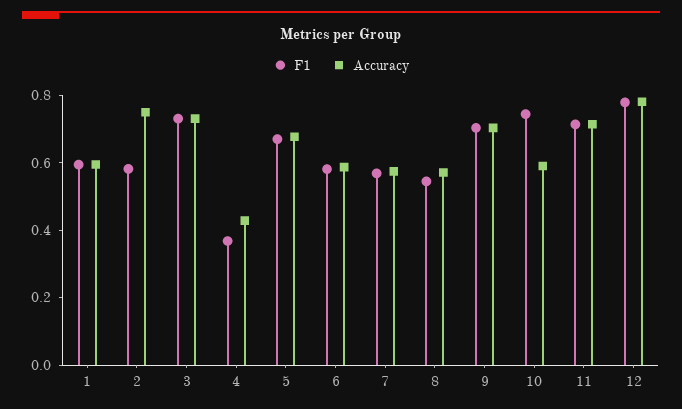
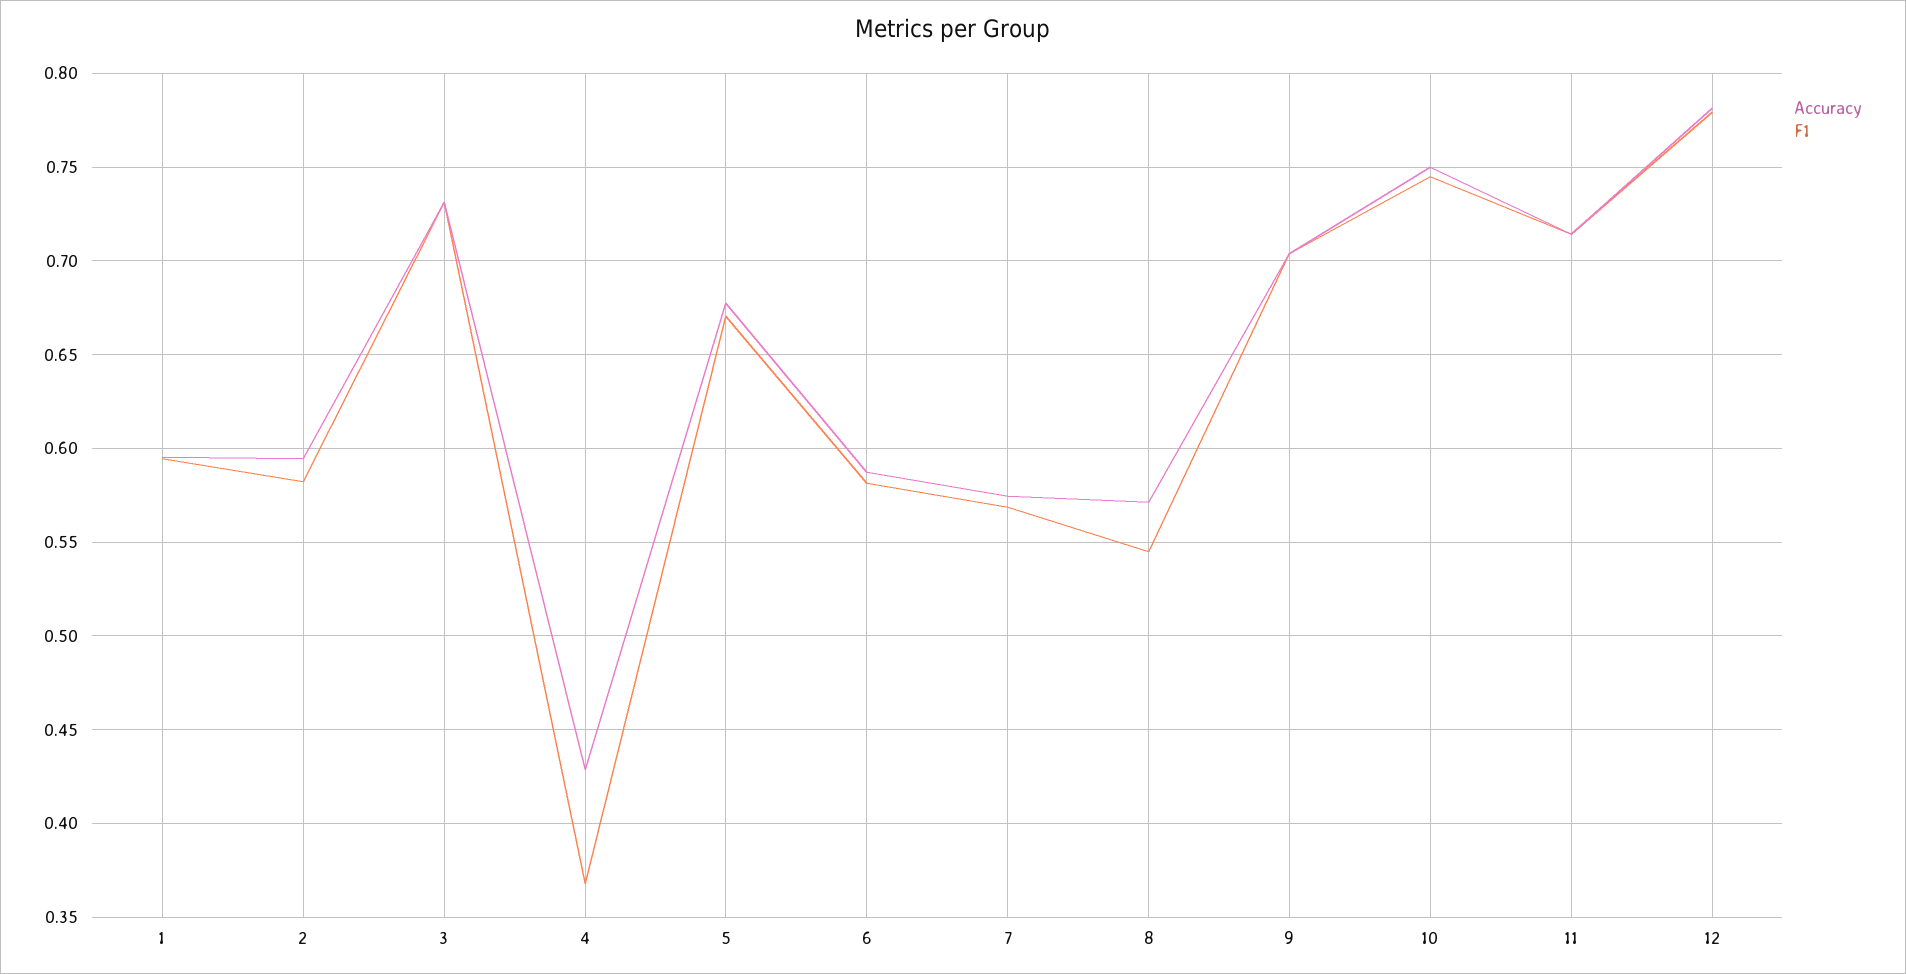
Accuracy, 2: 0.75 -> 0.595
Accuracy, 10: 0.6 -> 0.75

